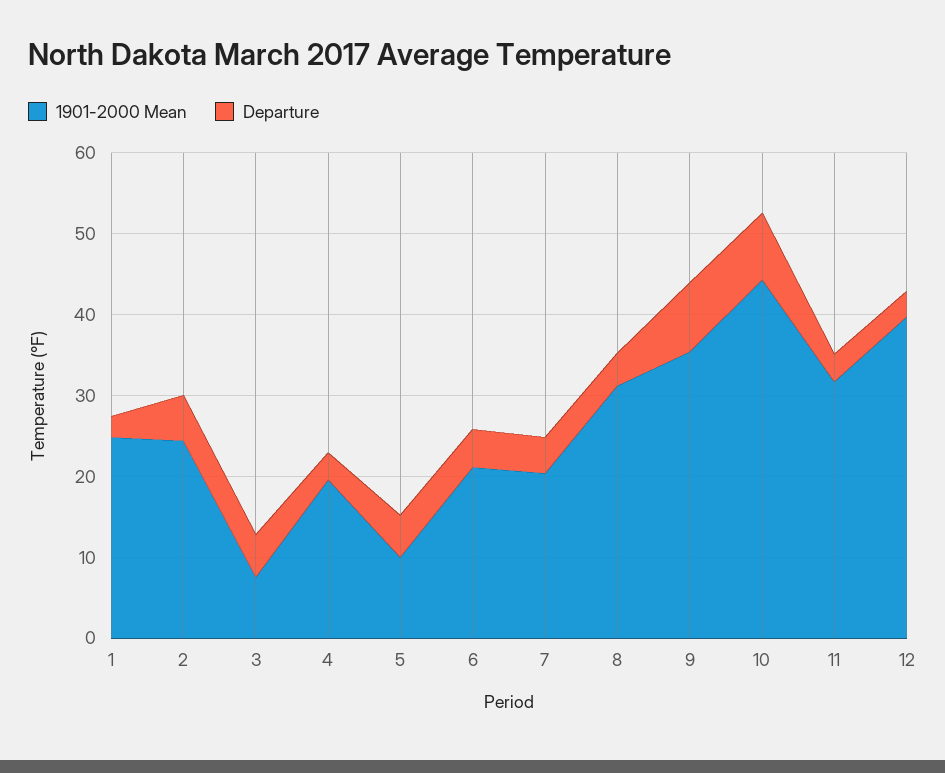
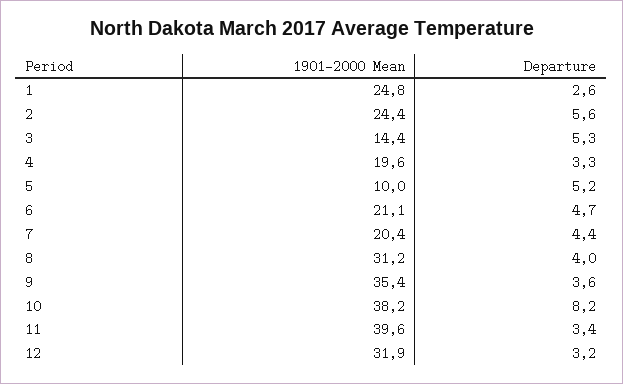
1901-2000 Mean, 3: 8 -> 14.4
Departure, 9: 8 -> 3.6
1901-2000 Mean, 10: 44 -> 38.2
1901-2000 Mean, 11: 32 -> 39.6
1901-2000 Mean, 12: 40 -> 31.9

